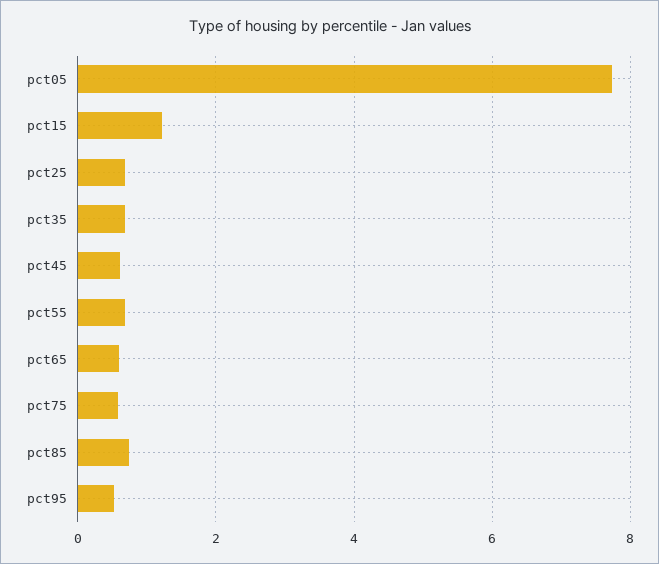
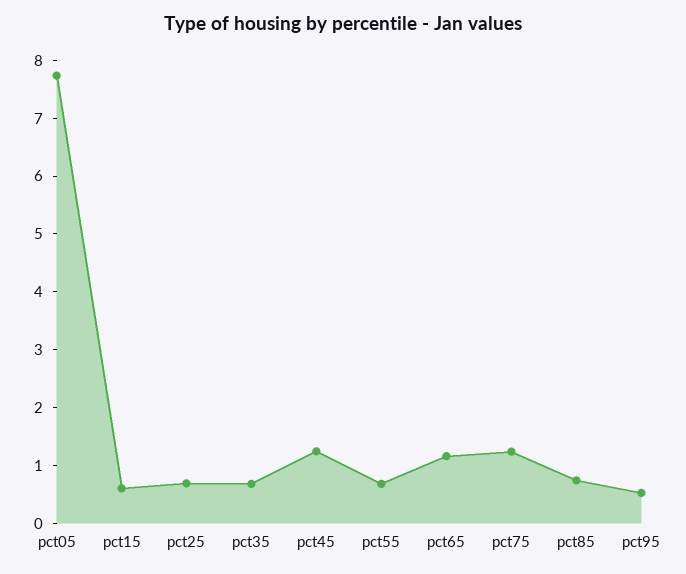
pct15: 1.2 -> 0.6
pct45: 0.6 -> 1.2
pct65: 0.6 -> 1.2
pct75: 0.6 -> 1.2

